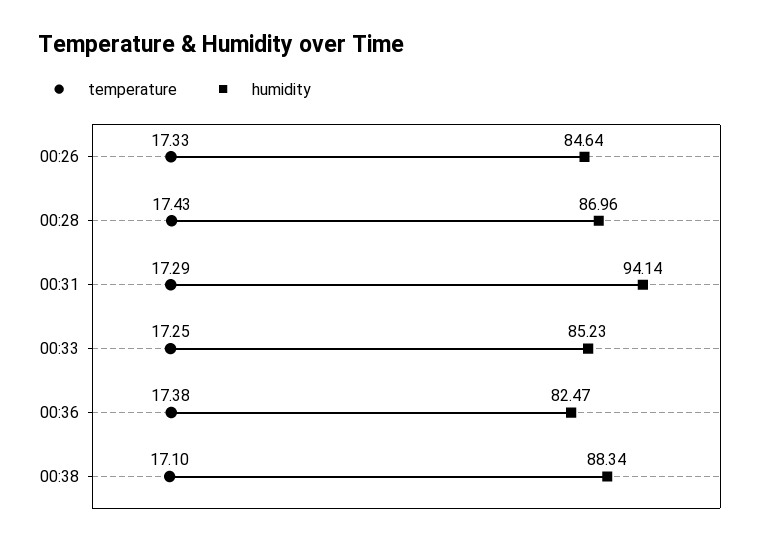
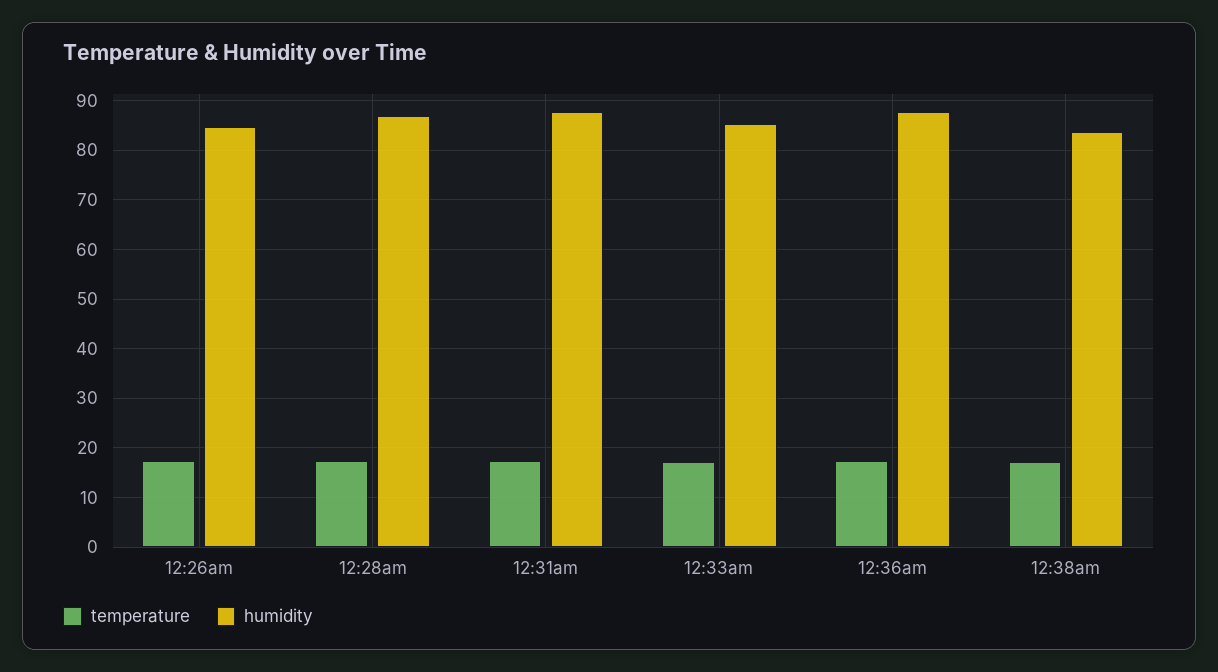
humidity, 00:31: 94.14 -> 88
humidity, 00:36: 82.47 -> 88
humidity, 00:38: 88.34 -> 84

